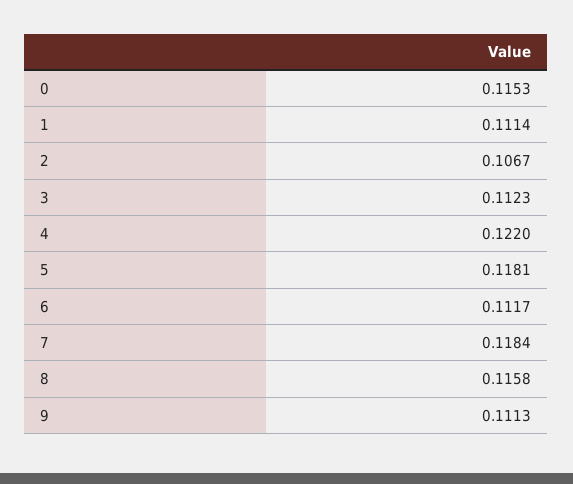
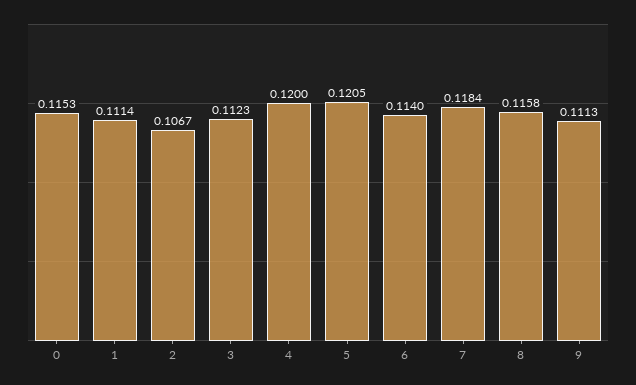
4: 0.122 -> 0.12
5: 0.1181 -> 0.1205
6: 0.1117 -> 0.114

